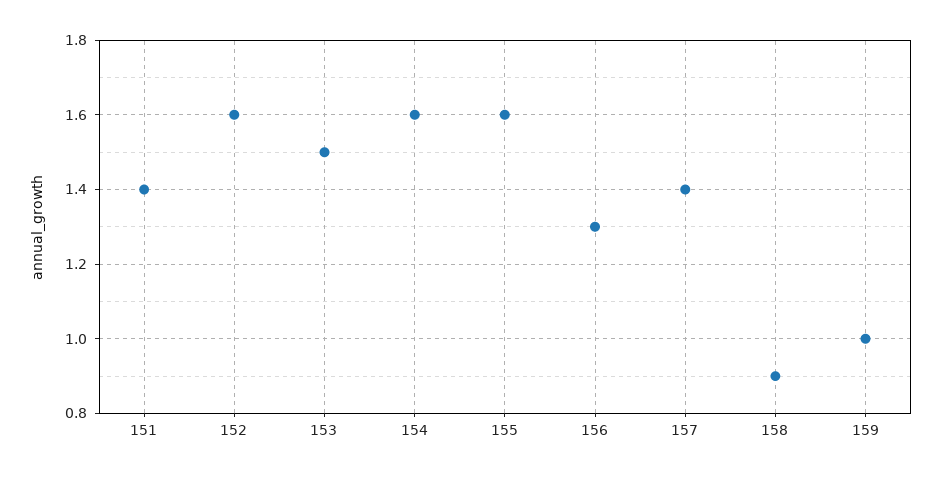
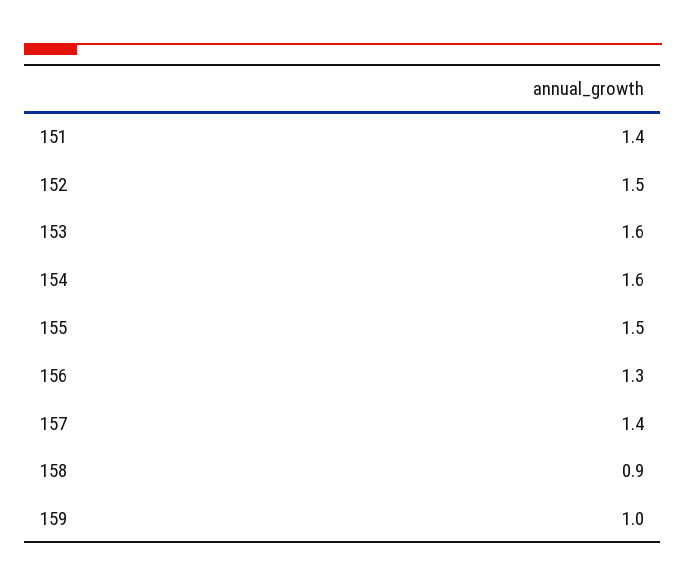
152: 1.6 -> 1.5
153: 1.5 -> 1.6
155: 1.6 -> 1.5

